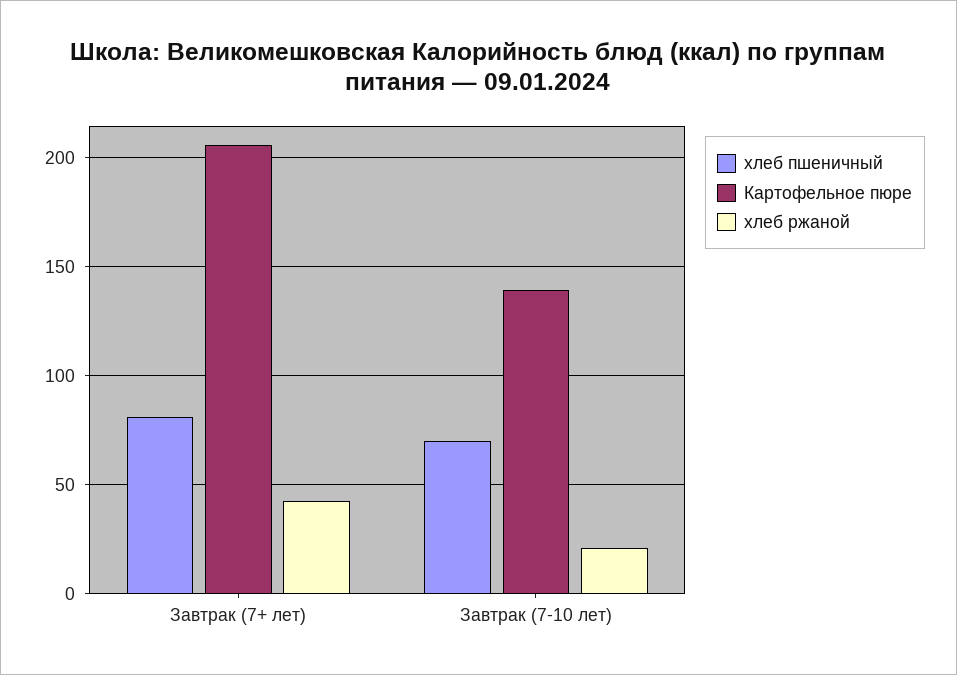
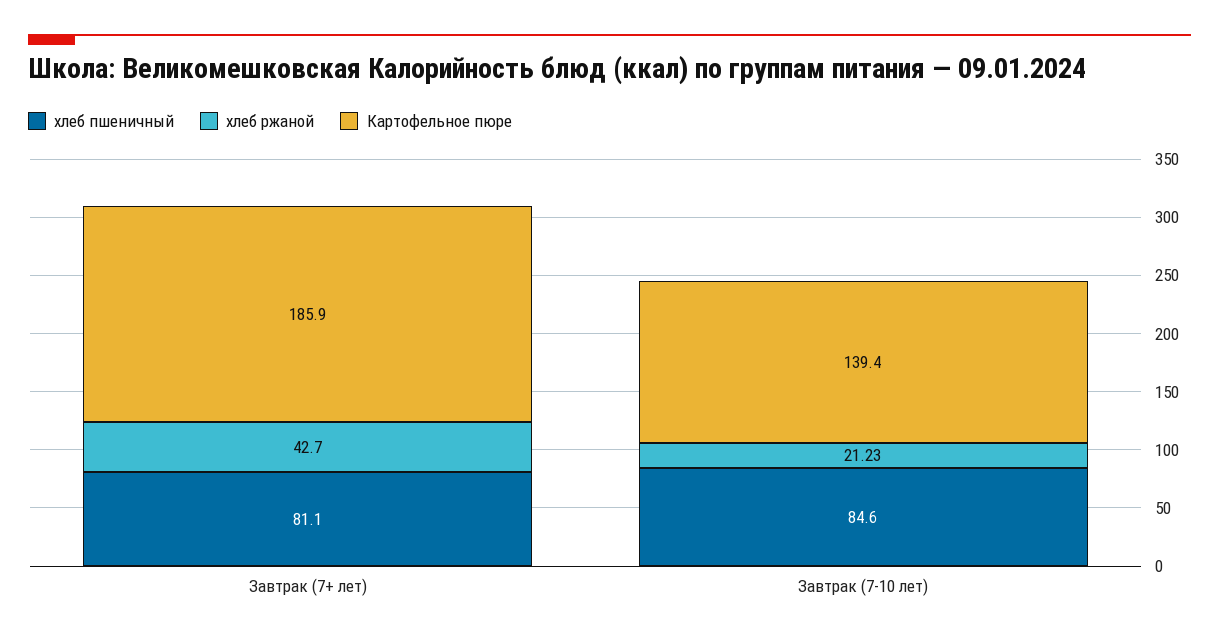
Картофельное пюре, Завтрак (7+ лет): 205 -> 185.9
хлеб пшеничный, Завтрак (7-10 лет): 70 -> 84.6

